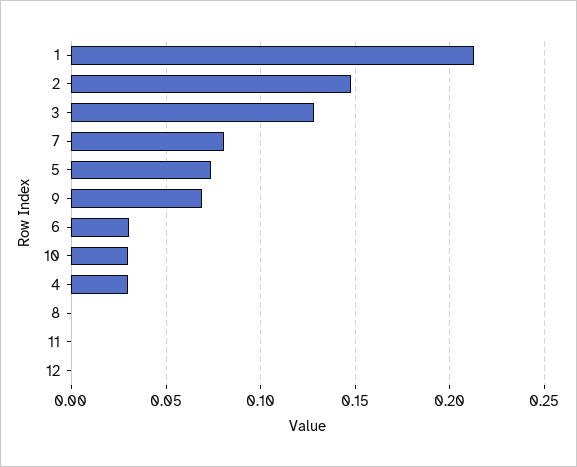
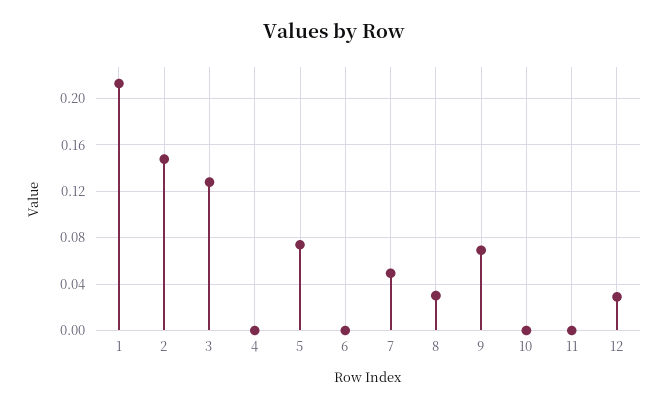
7: 0.08 -> 0.05
6: 0.03 -> 0
10: 0.03 -> 0
4: 0.03 -> 0
8: 0 -> 0.03
12: 0 -> 0.03

